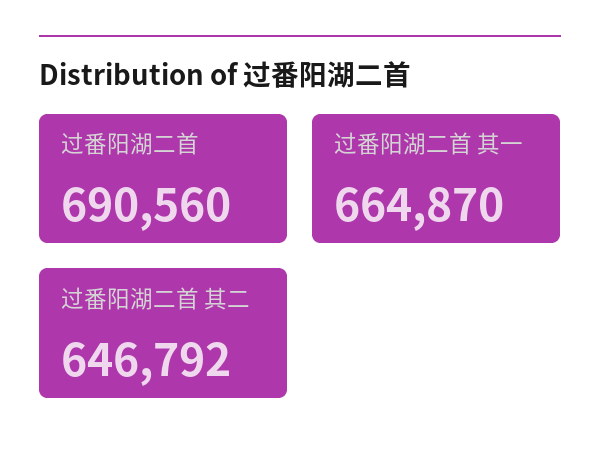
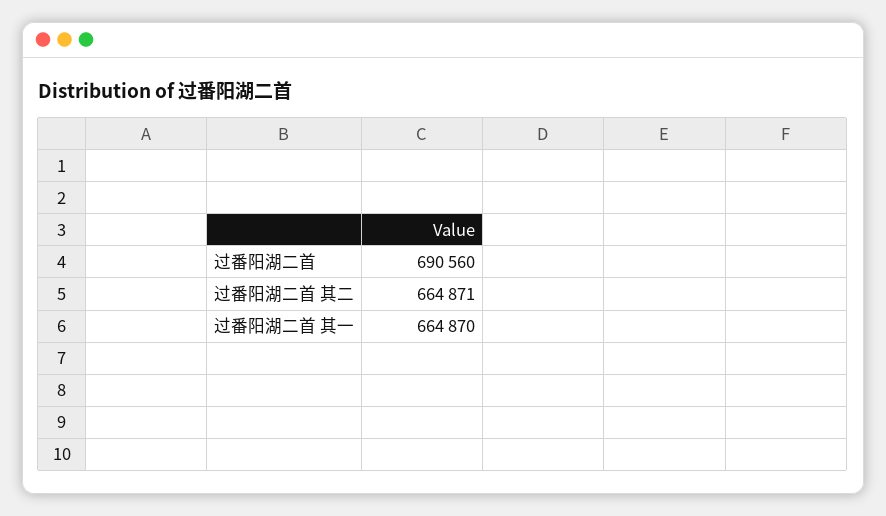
过番阳湖二首 其二: 646792 -> 664871

